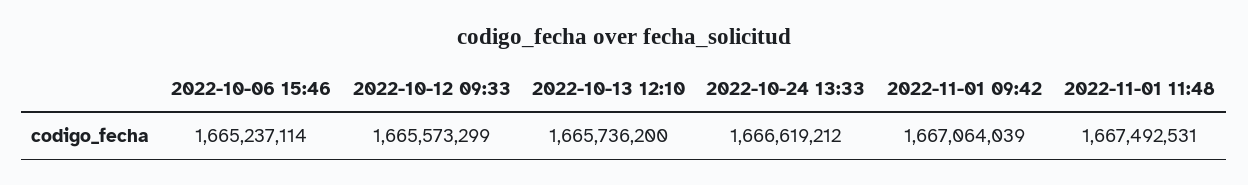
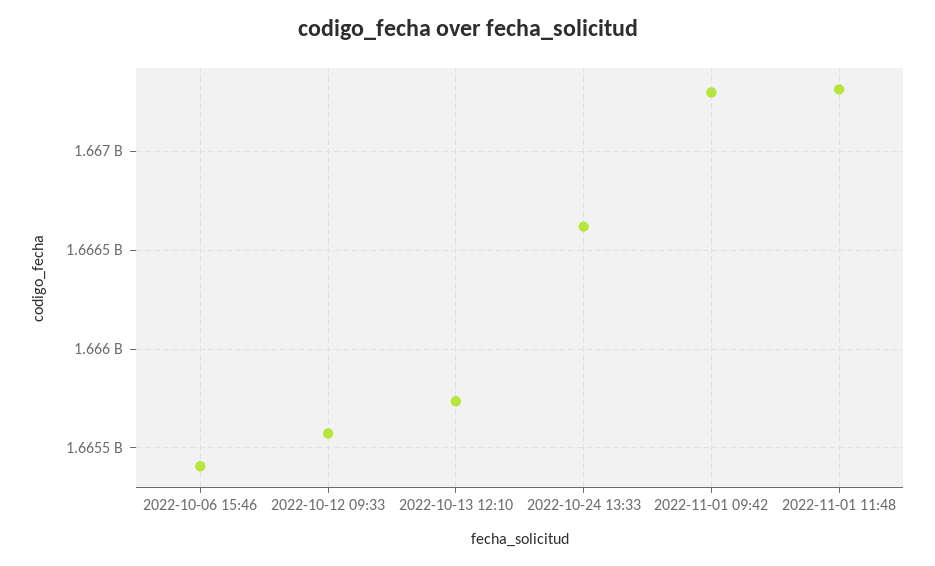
2022-10-06 15:46: 1665237114 -> 1665400000
2022-11-01 09:42: 1667064039 -> 1667300000
2022-11-01 11:48: 1667492531 -> 1667300000

